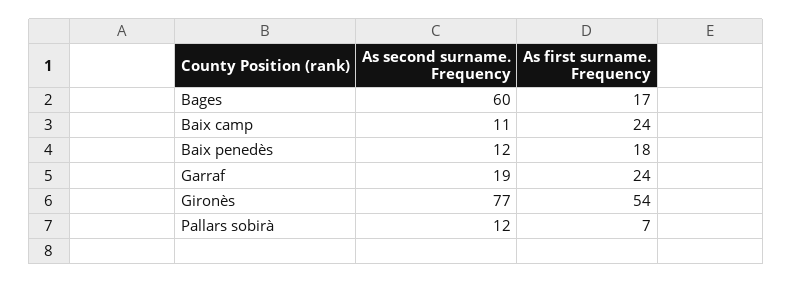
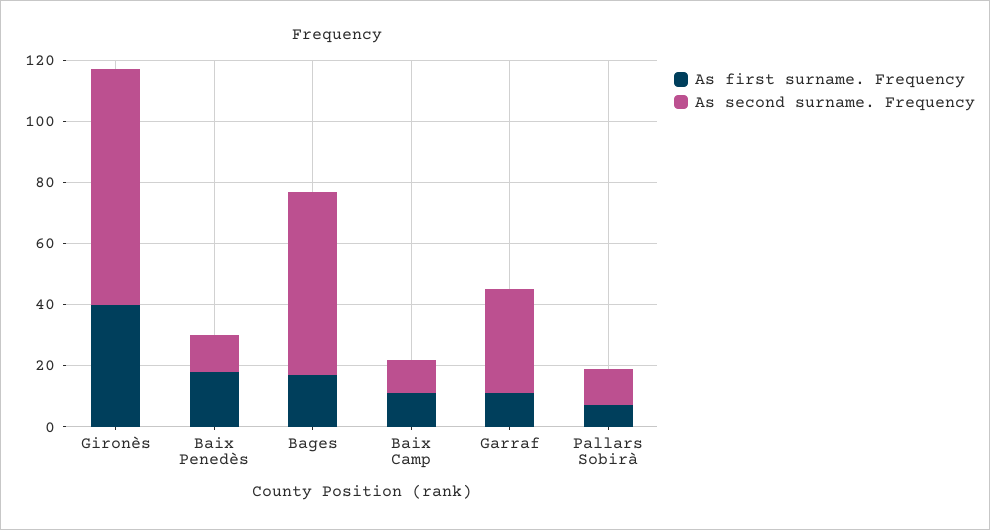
As first surname. Frequency, Baix camp: 24 -> 10
As second surname. Frequency, Garraf: 19 -> 35
As first surname. Frequency, Garraf: 24 -> 10
As first surname. Frequency, Gironès: 54 -> 40

